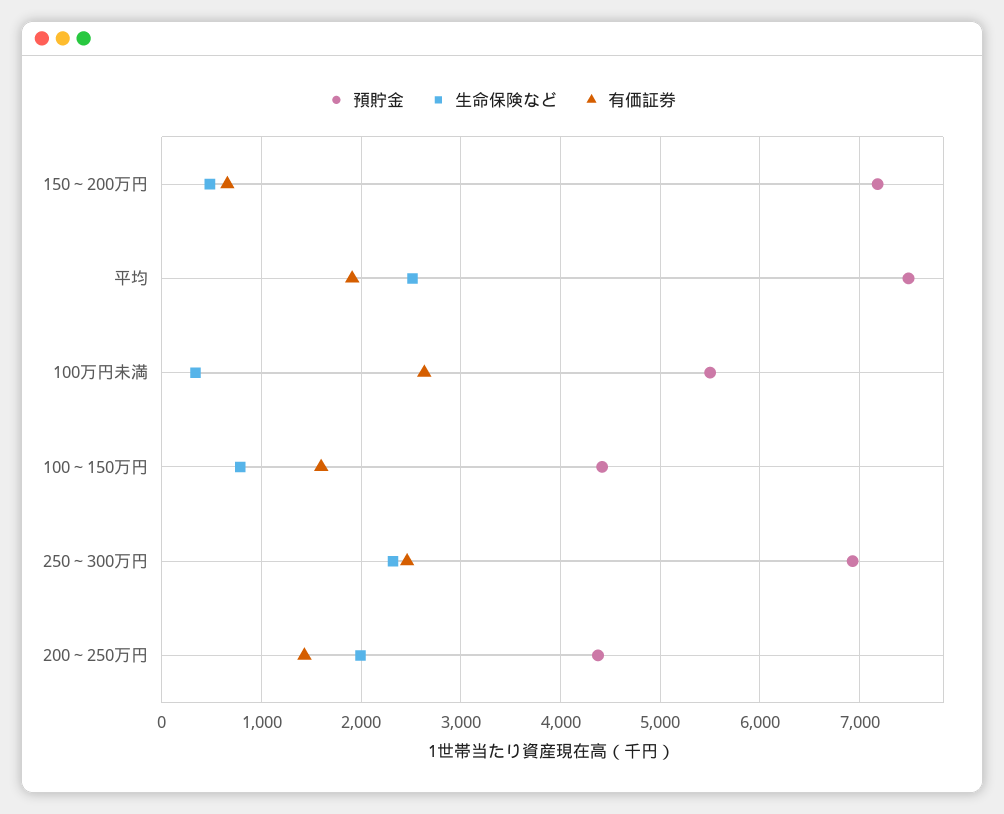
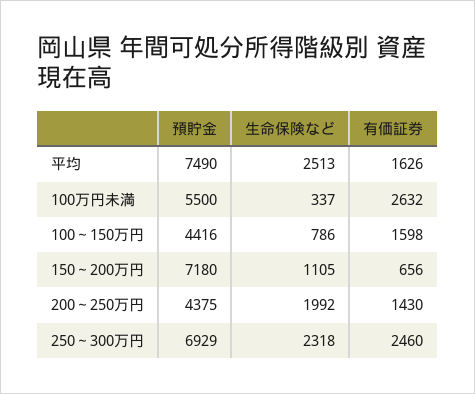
生命保険など, 150～200万円: 500 -> 1105
有価証券, 平均: 1900 -> 1626

